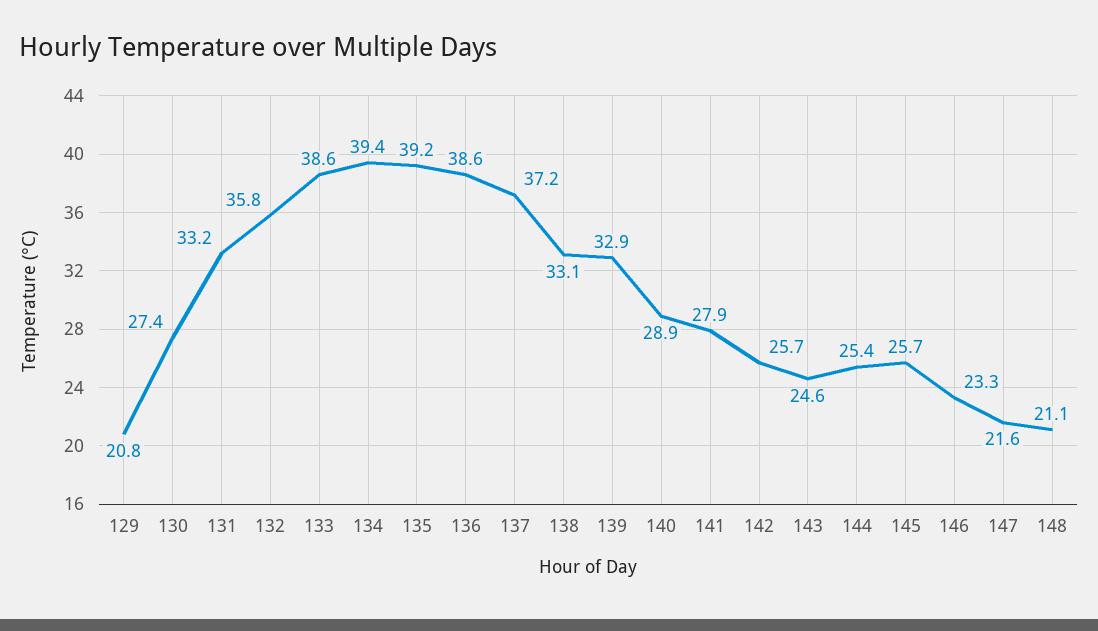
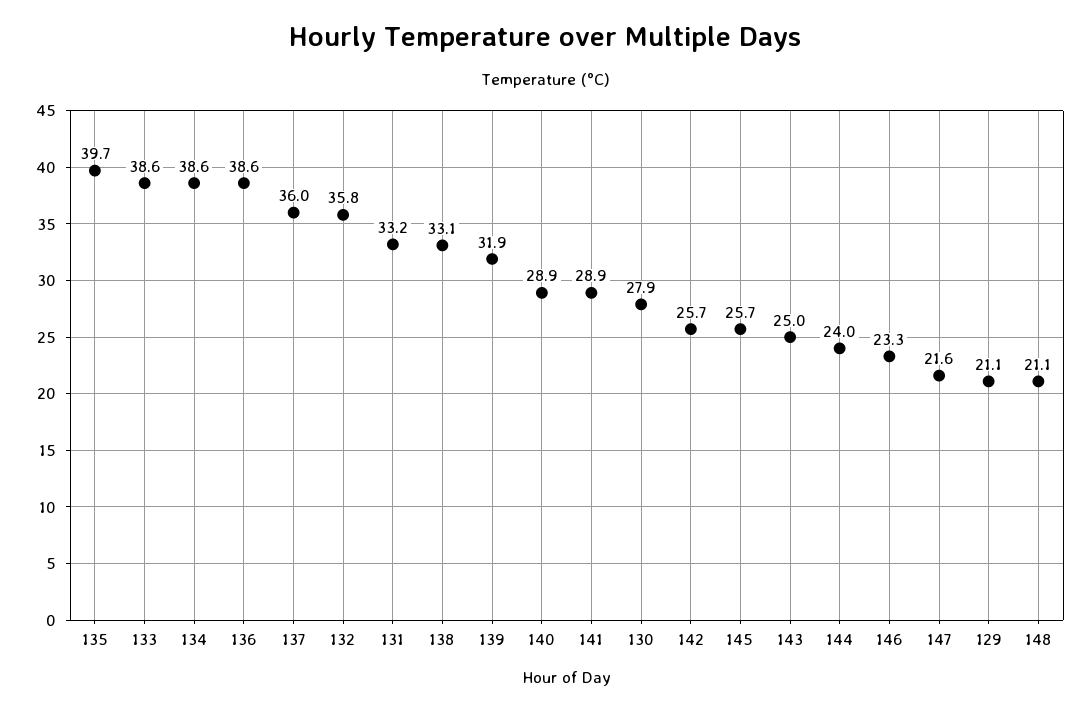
129: 20.8 -> 21.1
130: 27.4 -> 27.9
134: 39.4 -> 38.6
135: 39.2 -> 39.7
137: 37.2 -> 36
139: 32.9 -> 31.9
141: 27.9 -> 28.9
143: 24.6 -> 25
144: 25.4 -> 24

